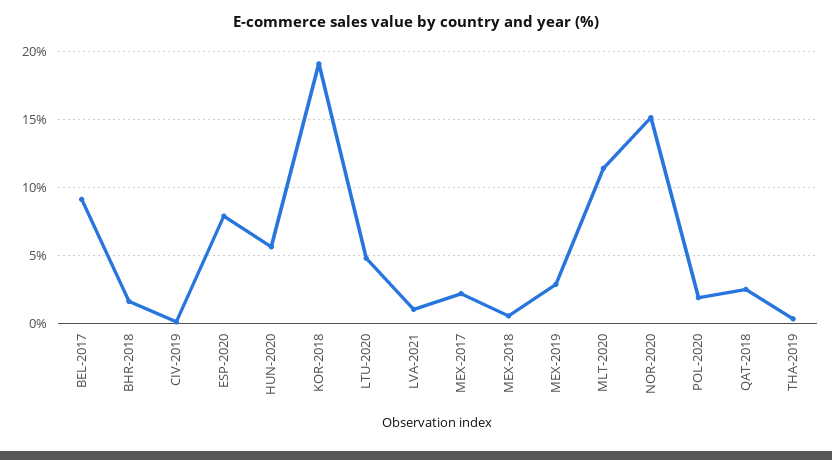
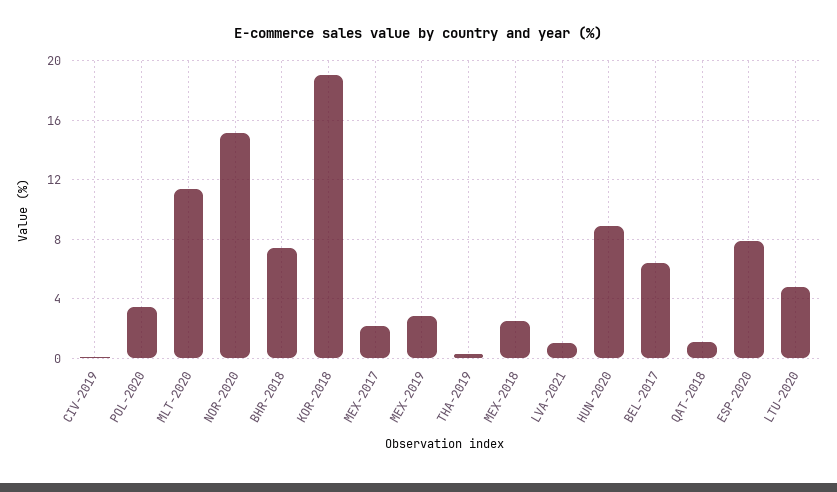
BEL-2017: 9 -> 6.5
BHR-2018: 1.5 -> 7.5
HUN-2020: 5.5 -> 9
MEX-2018: 0.5 -> 2.5
POL-2020: 2 -> 3.5
QAT-2018: 2.5 -> 1

